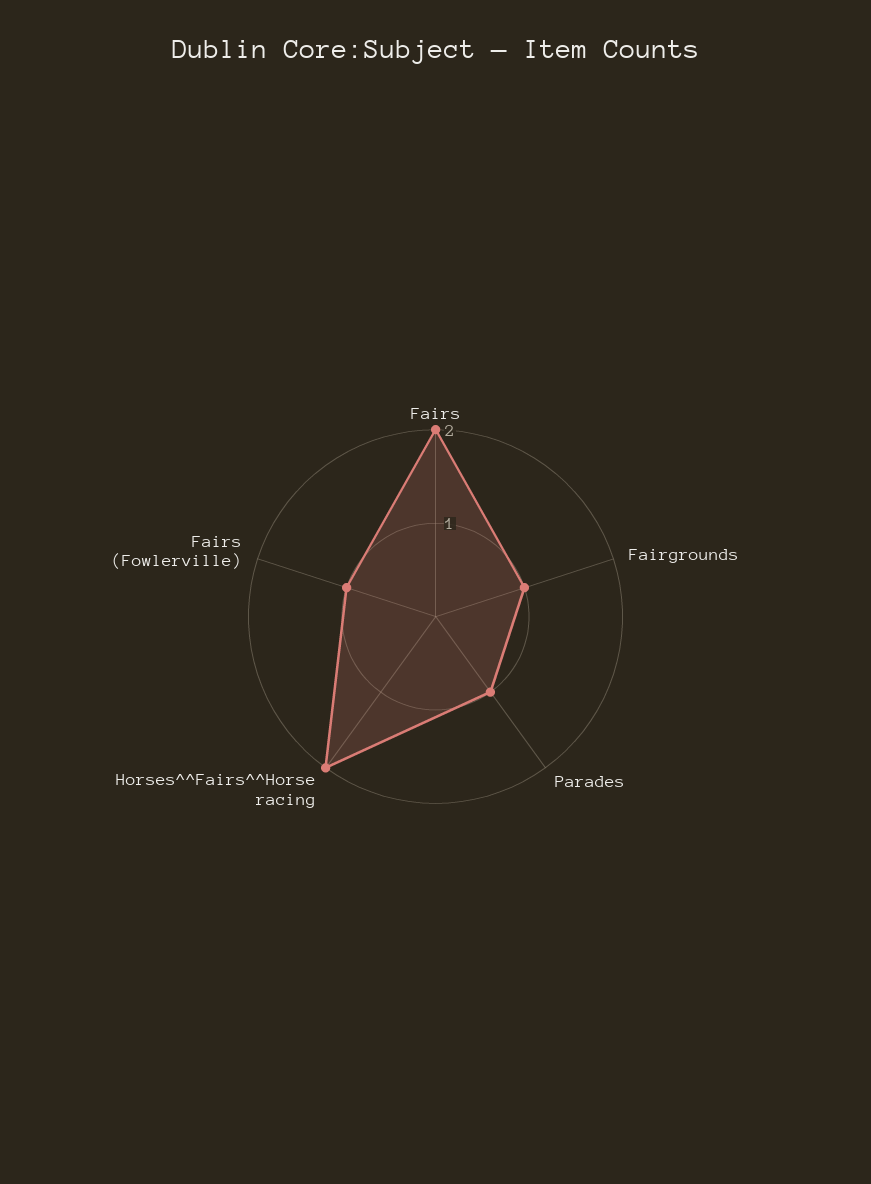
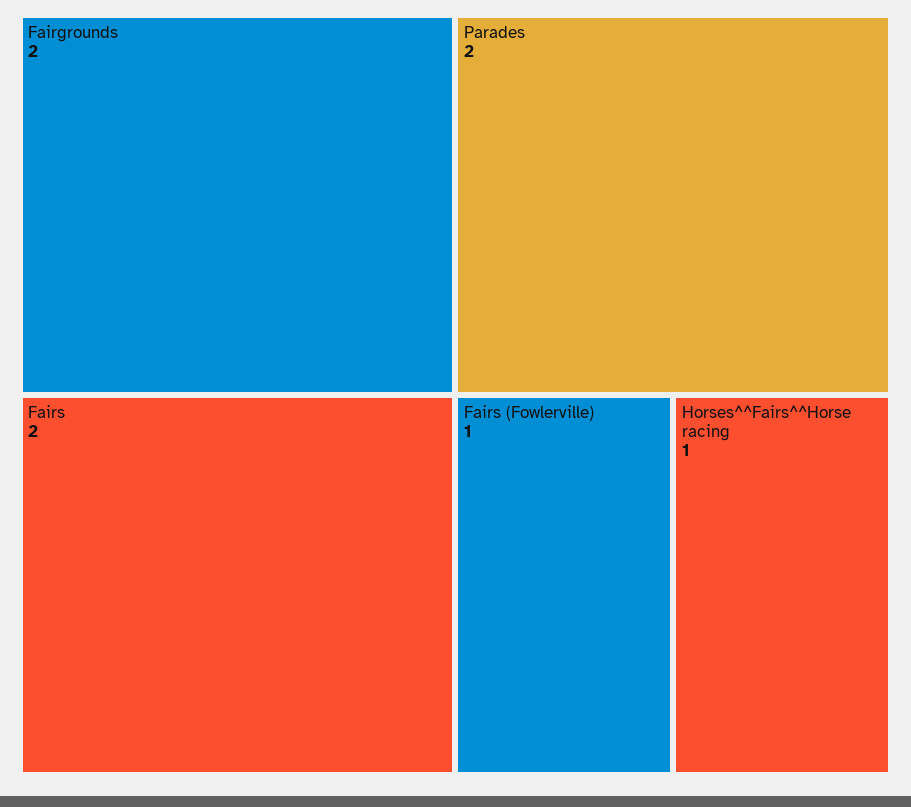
Fairgrounds: 1 -> 2
Parades: 1 -> 2
Horses^^Fairs^^Horse racing: 2 -> 1

